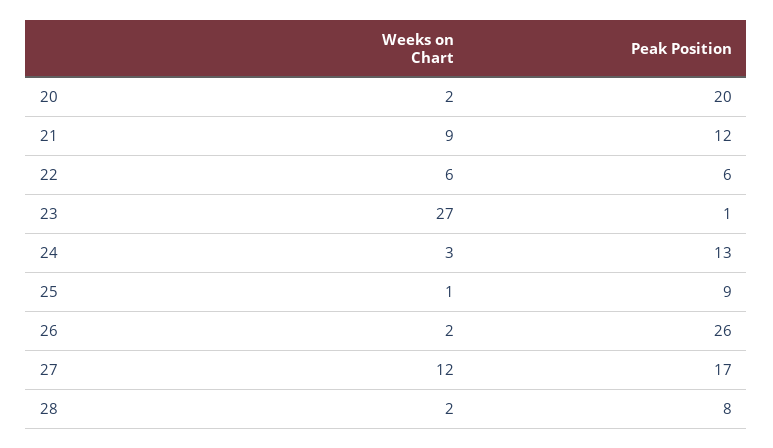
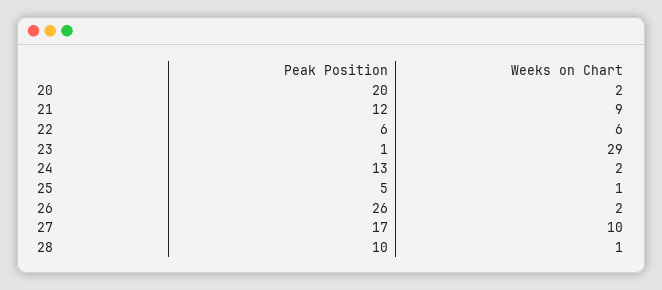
Weeks on Chart, 23: 27 -> 29
Weeks on Chart, 24: 3 -> 2
Peak Position, 25: 9 -> 5
Weeks on Chart, 27: 12 -> 10
Weeks on Chart, 28: 2 -> 1
Peak Position, 28: 8 -> 10

